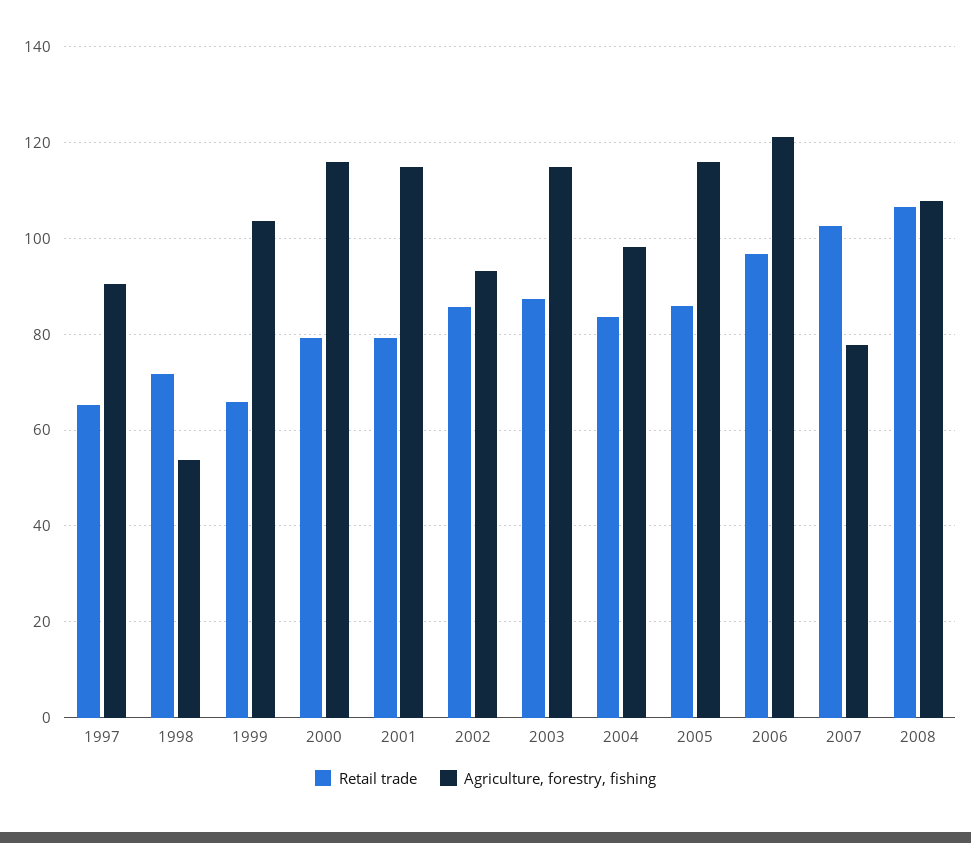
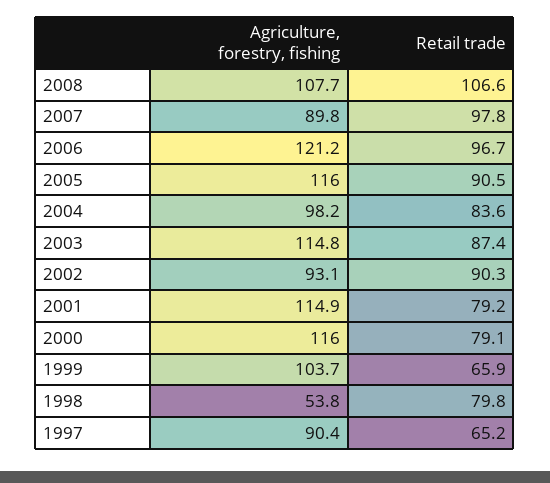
Retail trade, 1998: 72 -> 79.8
Retail trade, 2002: 86 -> 90.3
Retail trade, 2005: 86 -> 90.5
Retail trade, 2007: 102 -> 97.8
Agriculture, forestry, fishing, 2007: 78 -> 89.8

